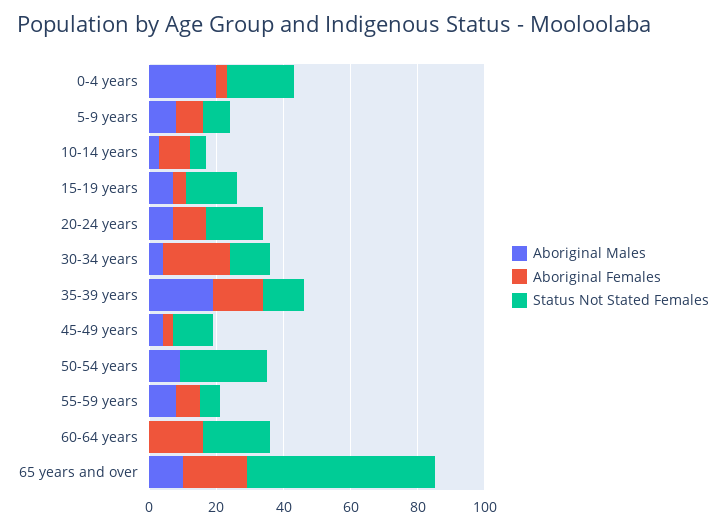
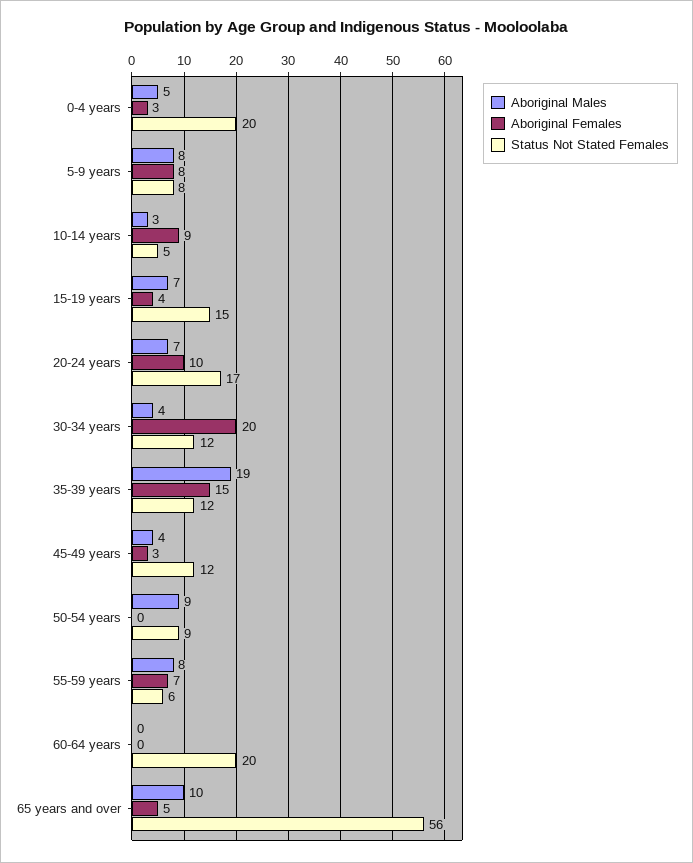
Aboriginal Males, 0-4 years: 20 -> 5
Status Not Stated Females, 50-54 years: 25 -> 9
Aboriginal Females, 60-64 years: 15 -> 0
Aboriginal Females, 65 years and over: 20 -> 5

